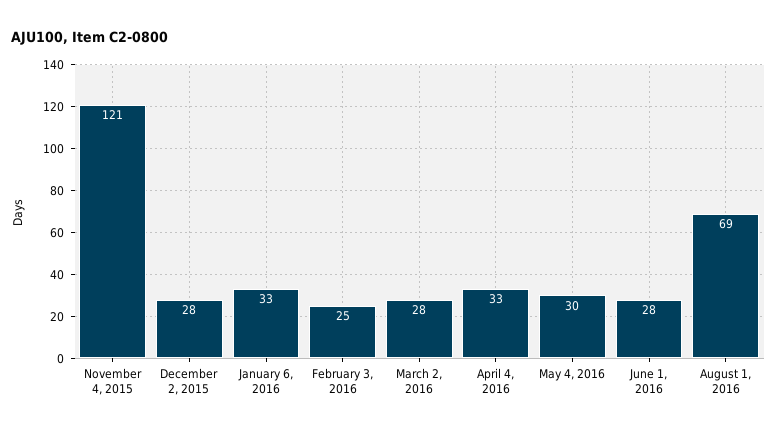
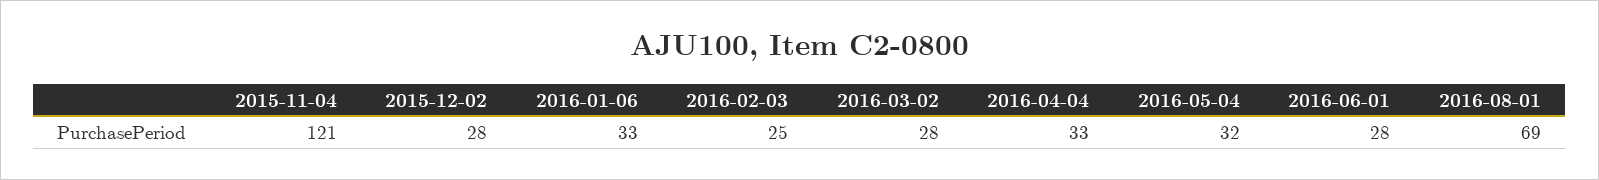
May 4, 2016: 30 -> 32

